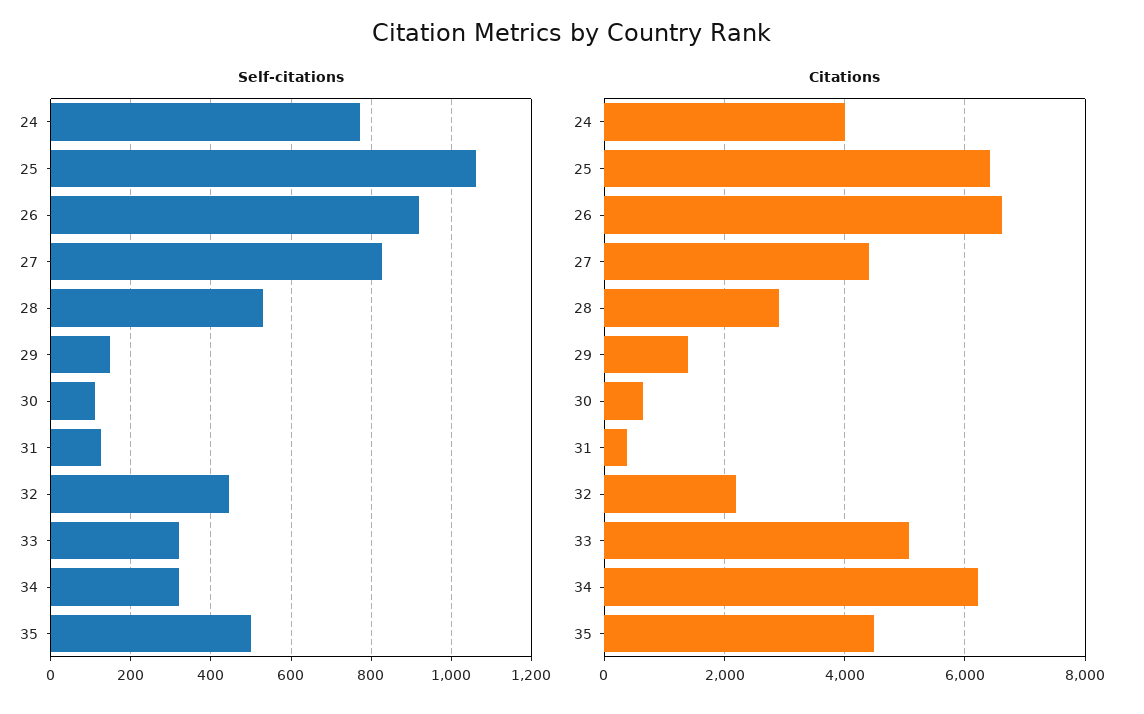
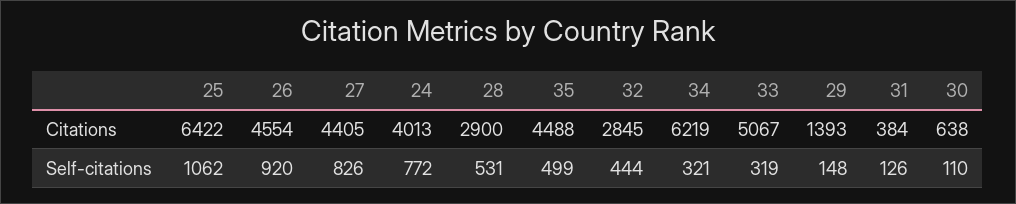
Citations, 26: 6600 -> 4554
Citations, 32: 2200 -> 2845

